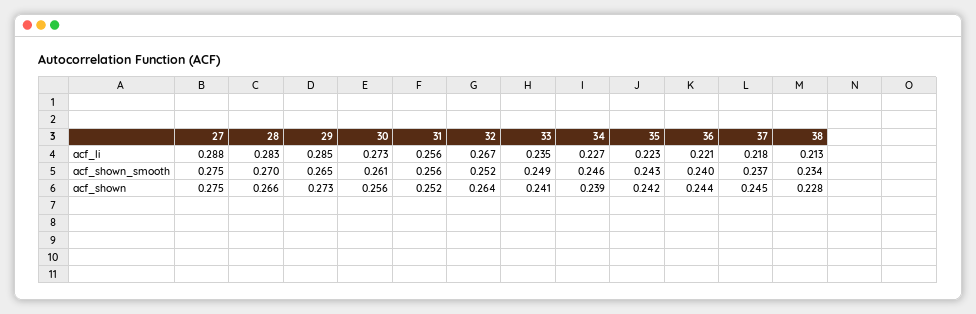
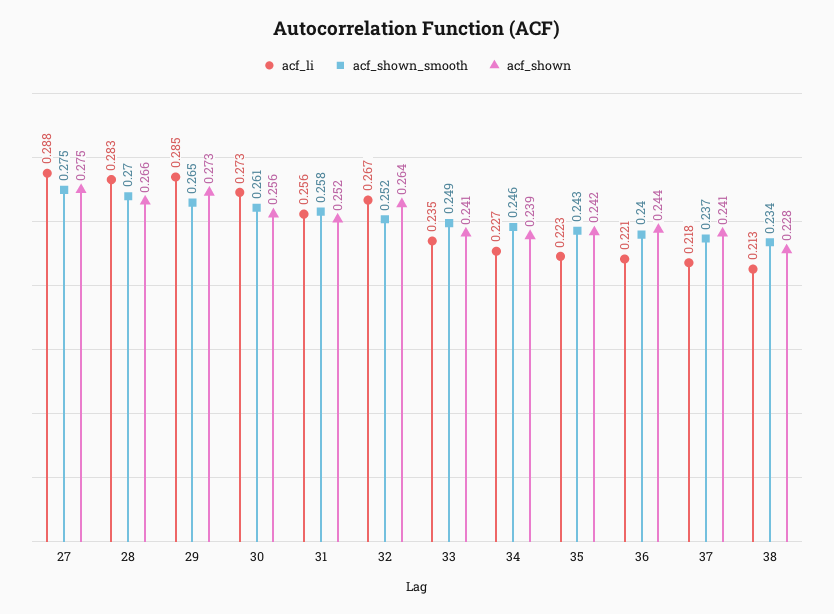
acf_shown_smooth, 31: 0.256 -> 0.258
acf_shown, 37: 0.245 -> 0.241

